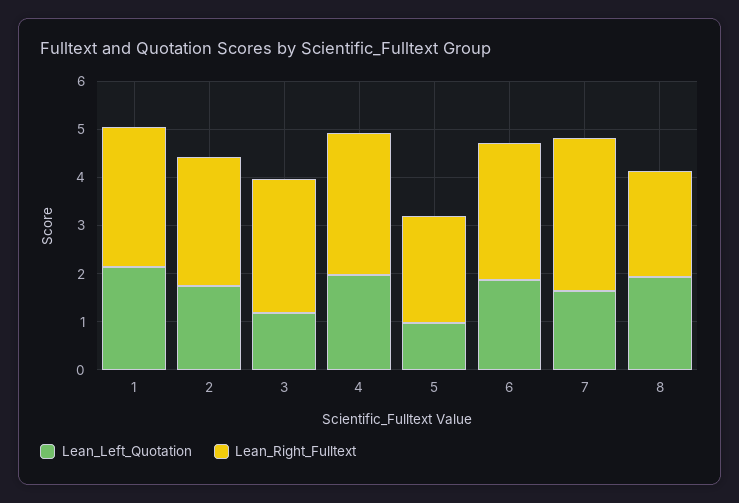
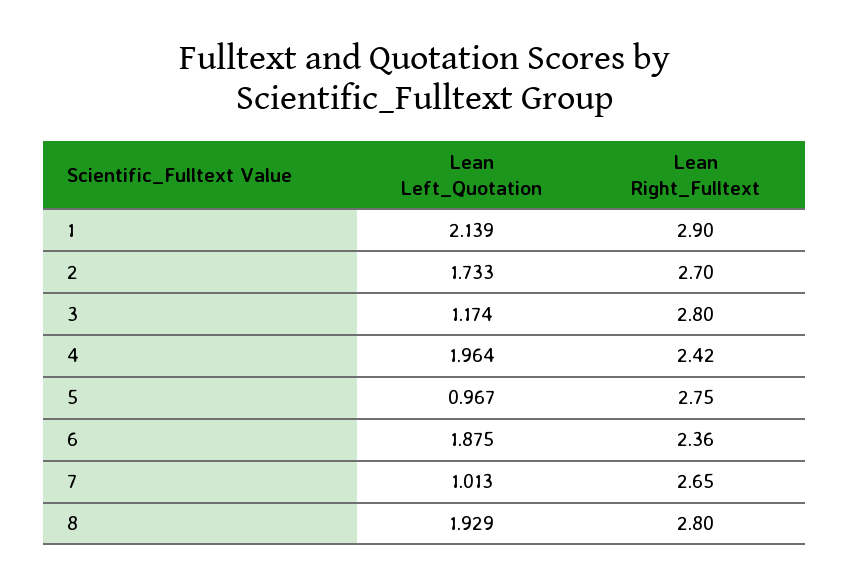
Lean_Right_Fulltext, 4: 3 -> 2.42
Lean_Right_Fulltext, 5: 2.2 -> 2.75
Lean_Right_Fulltext, 6: 2.8 -> 2.36
Lean_Left_Quotation, 7: 1.6 -> 1.013
Lean_Right_Fulltext, 7: 3.2 -> 2.65
Lean_Right_Fulltext, 8: 2.2 -> 2.8

